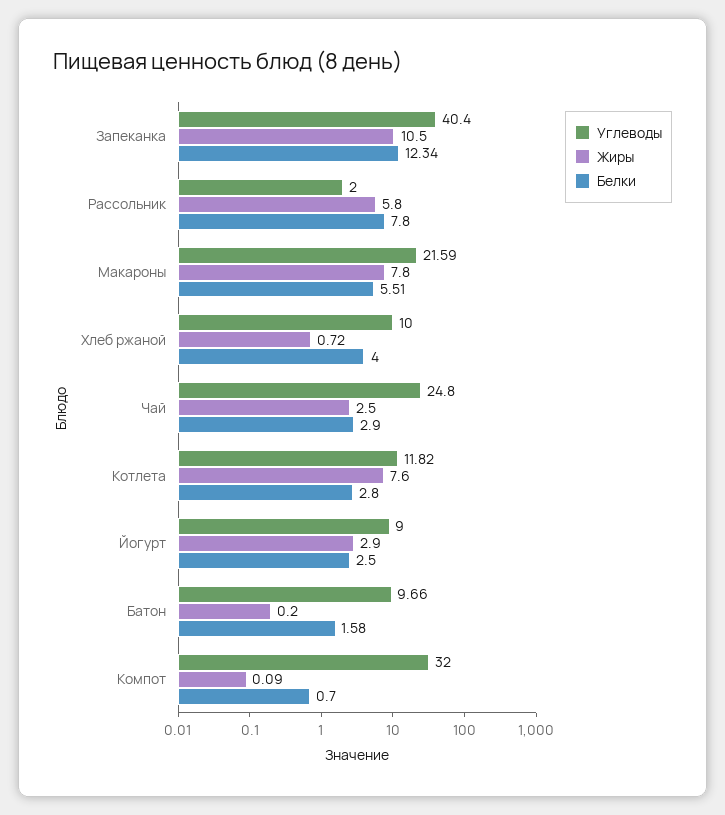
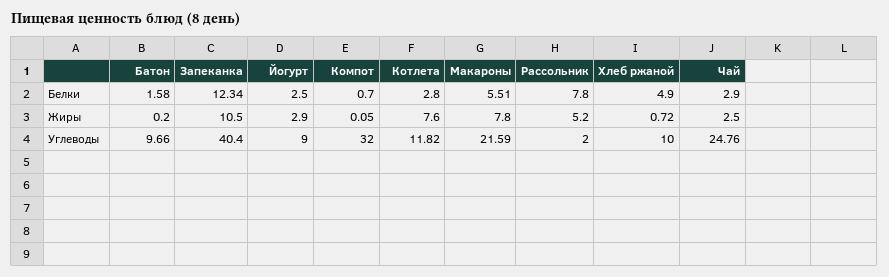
Жиры, Рассольник: 5.8 -> 5.2
Белки, Хлеб ржаной: 4 -> 4.9
Углеводы, Чай: 24.8 -> 24.76
Жиры, Компот: 0.09 -> 0.05

